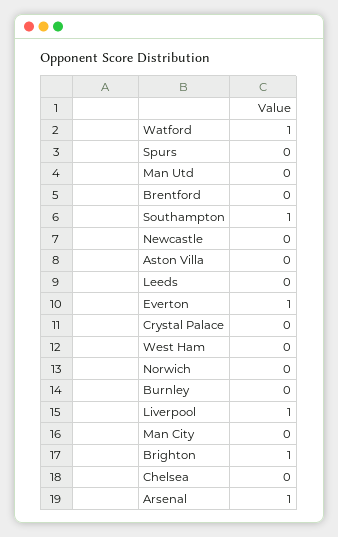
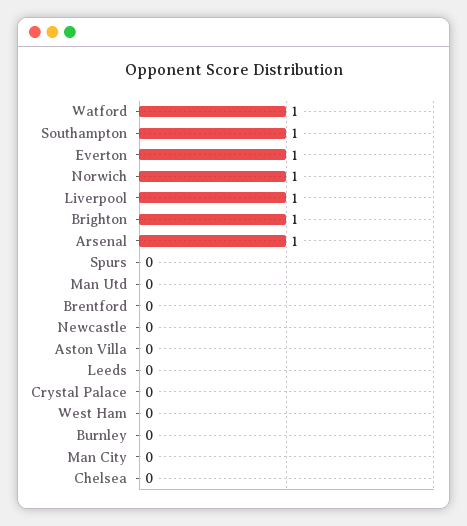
Norwich: 0 -> 1

